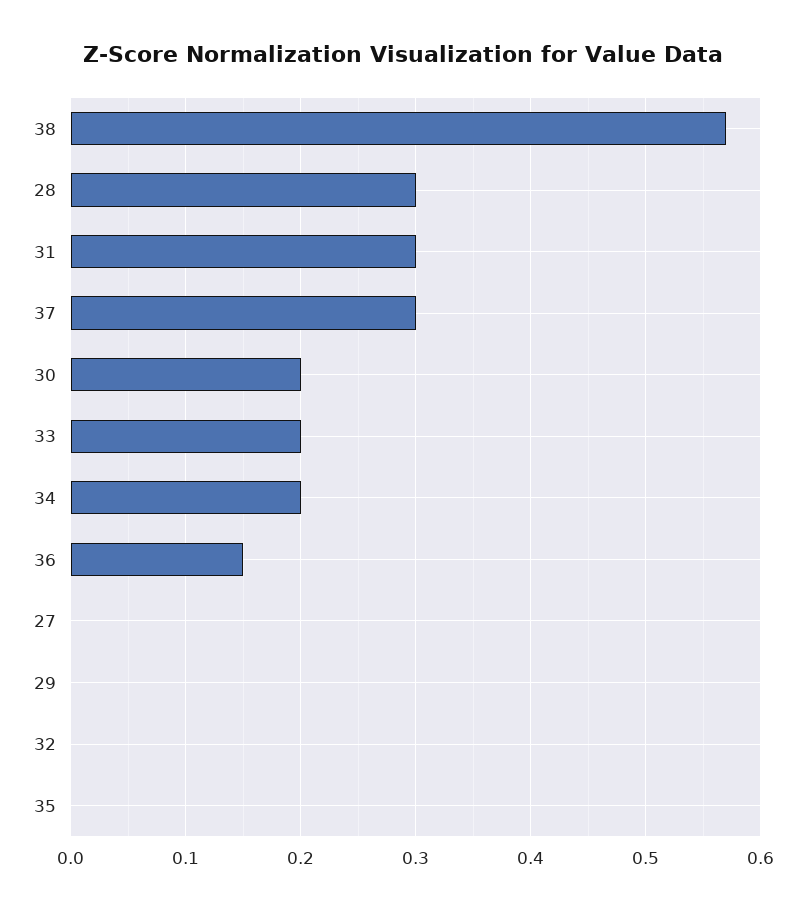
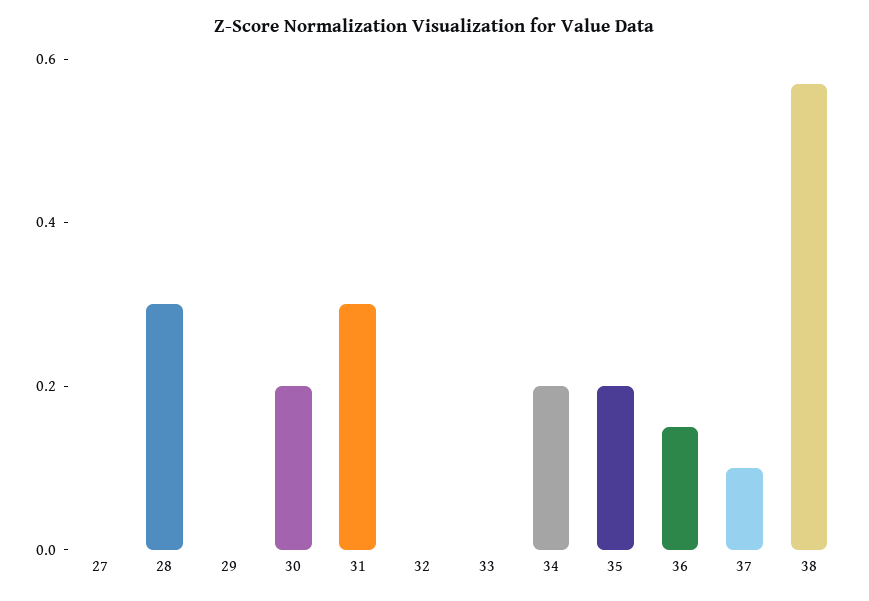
37: 0.3 -> 0.1
33: 0.2 -> 0
35: 0 -> 0.2

